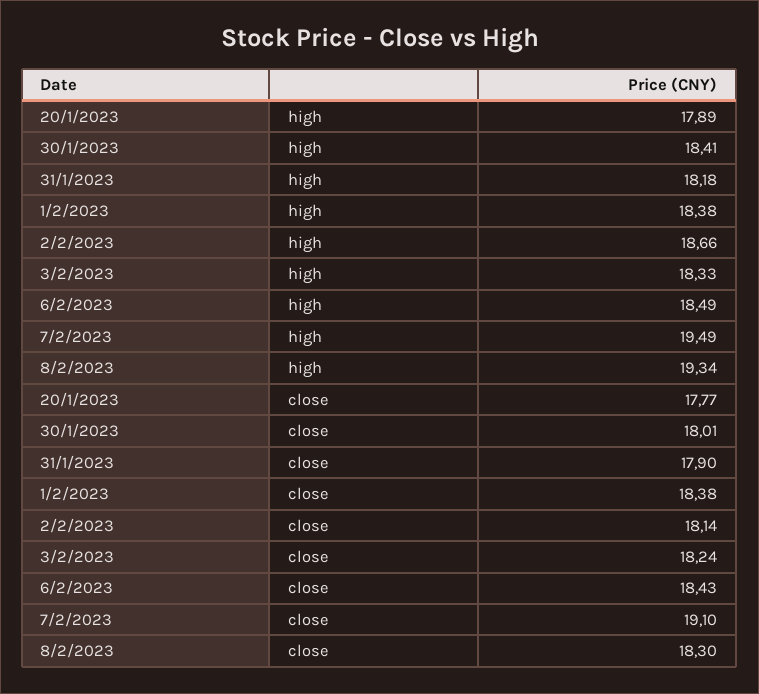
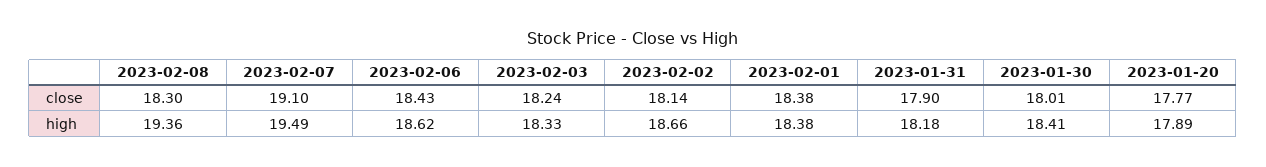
6/2/2023, high: 18.49 -> 18.62
8/2/2023, high: 19.34 -> 19.36

